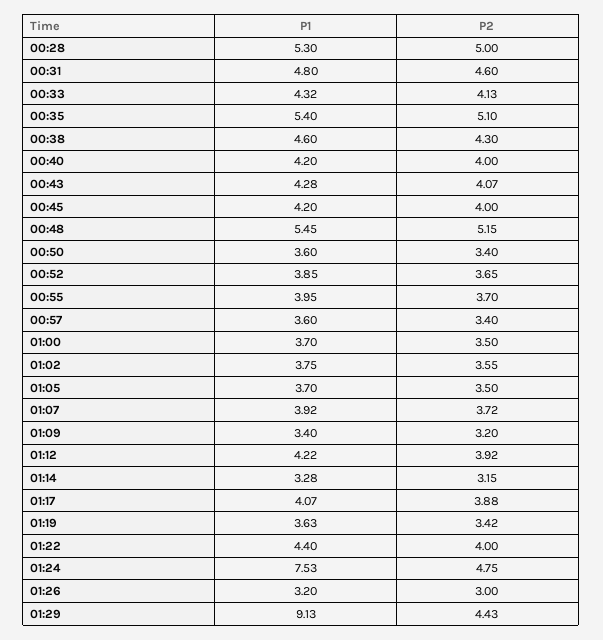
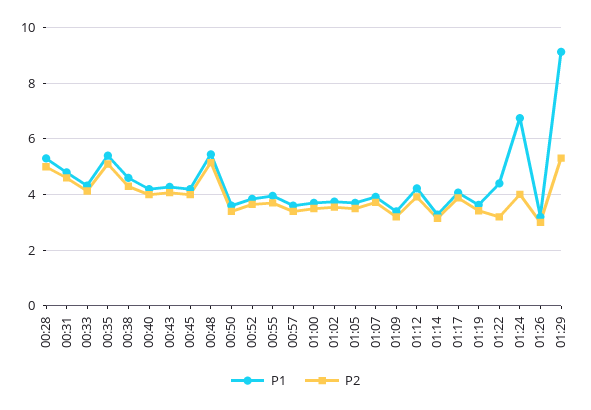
P2, 01:22: 4 -> 3.25
P1, 01:24: 7.53 -> 6.75
P2, 01:24: 4.75 -> 4
P2, 01:29: 4.43 -> 5.25

